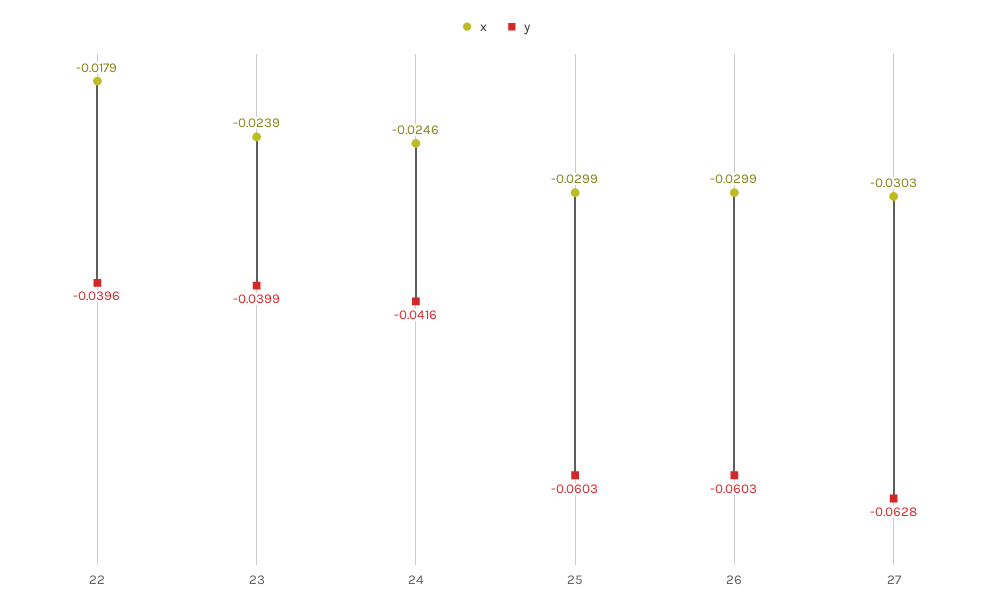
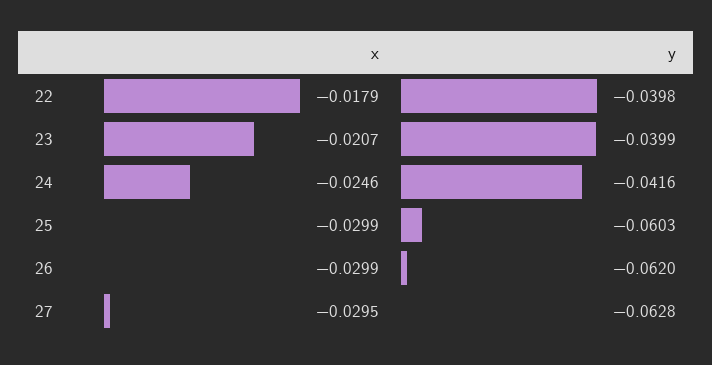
y, 22: -0.0396 -> -0.0398
x, 23: -0.0239 -> -0.0207
y, 26: -0.0603 -> -0.062
x, 27: -0.0303 -> -0.0295

